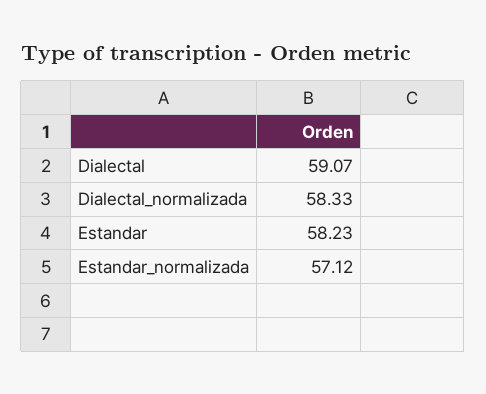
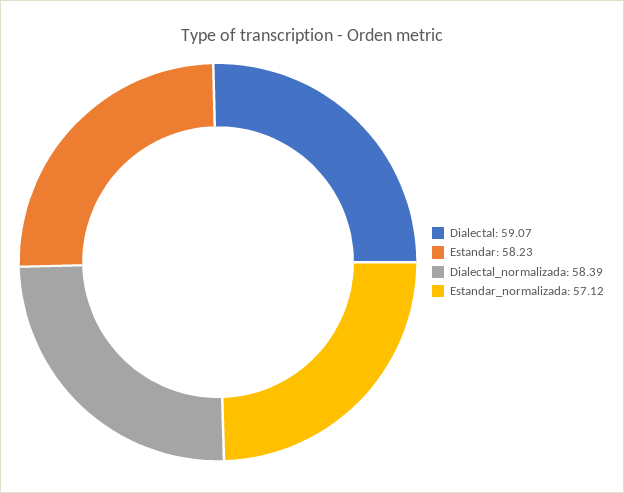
Dialectal_normalizada: 58.33 -> 58.39

